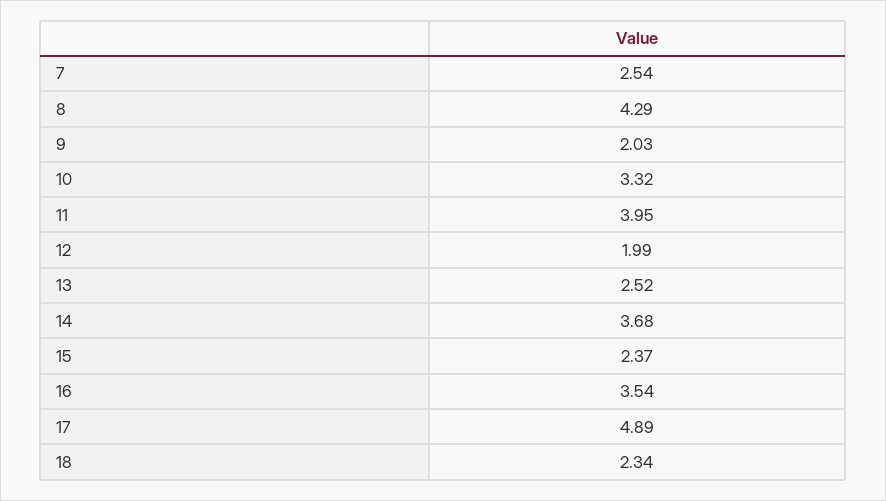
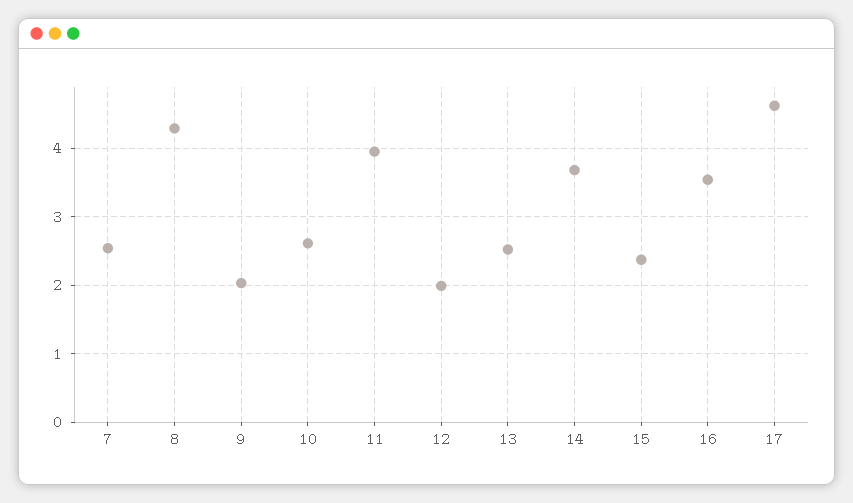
10: 3.32 -> 2.6
17: 4.89 -> 4.6
18: 2.34 -> none

